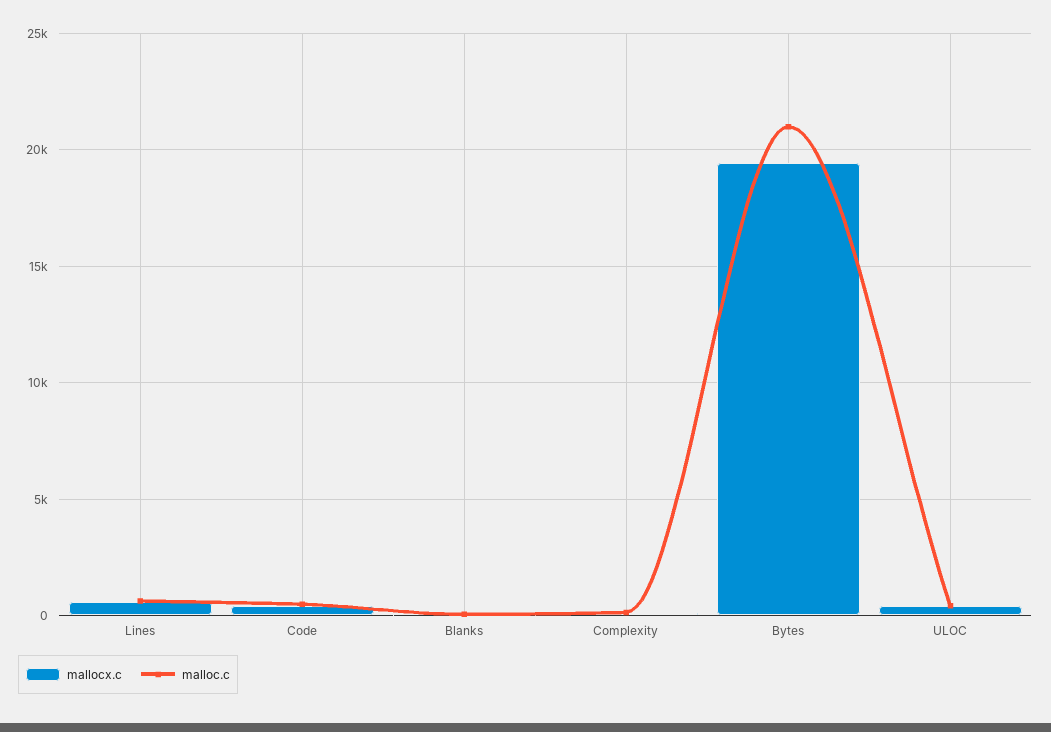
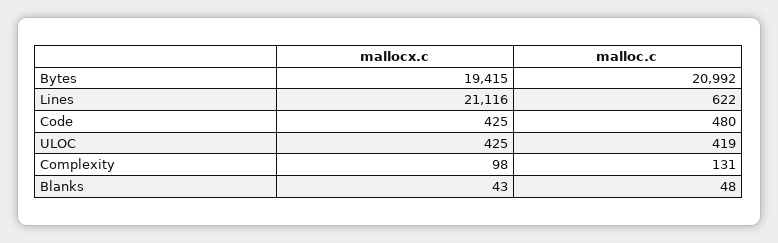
mallocx.c, Lines: 500 -> 21116

